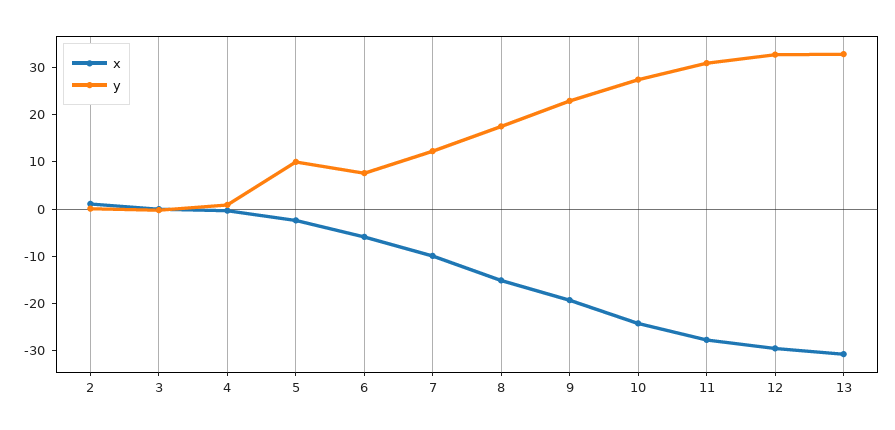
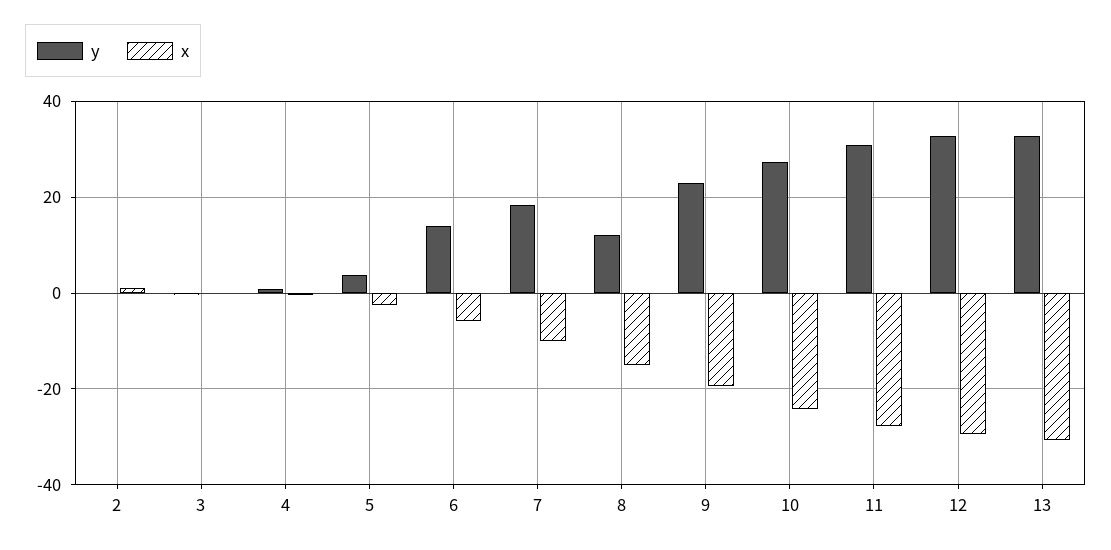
y, 5: 10 -> 4
y, 6: 8 -> 14
y, 7: 12 -> 18
y, 8: 18 -> 12

